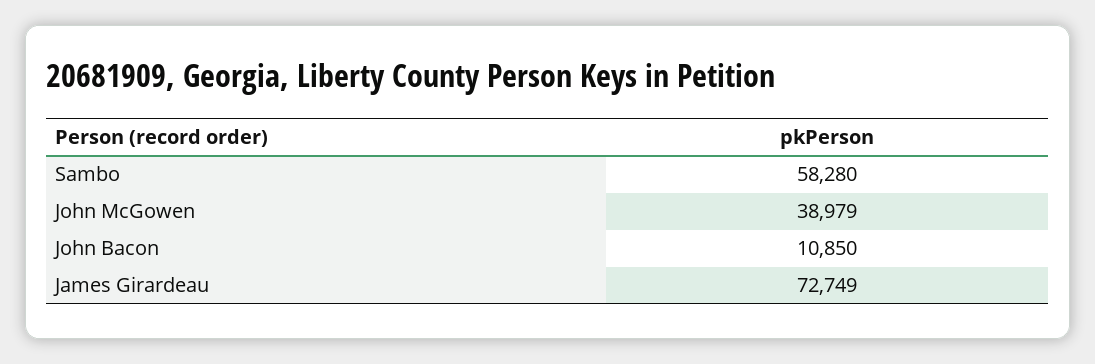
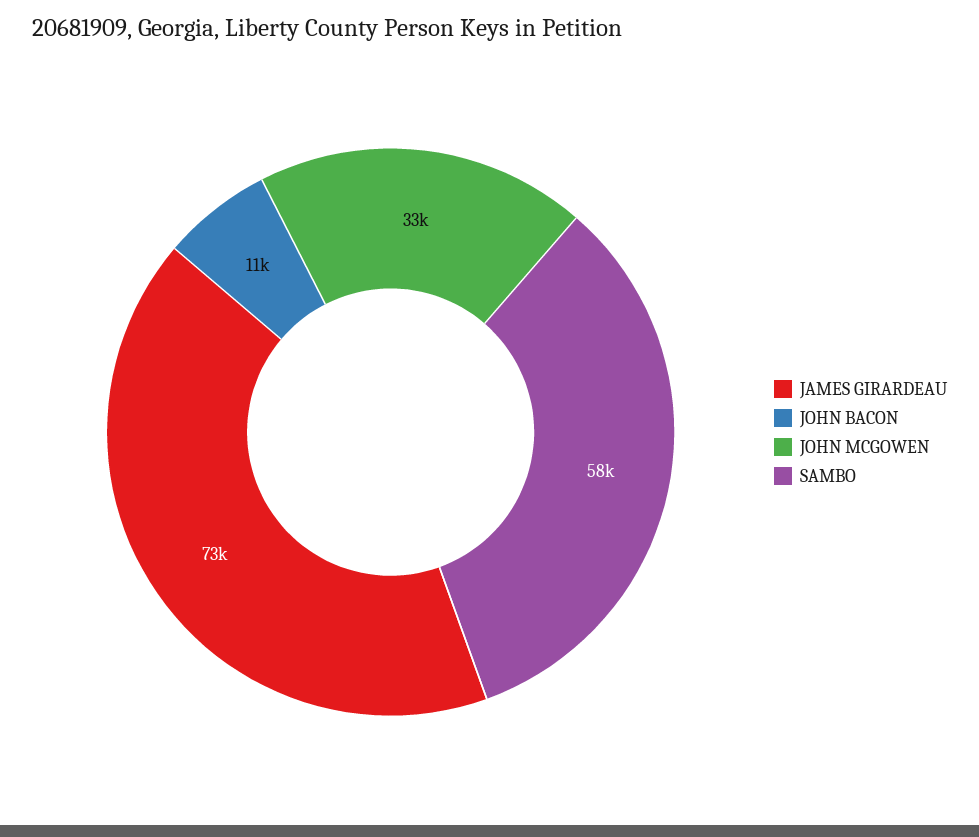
John McGowen: 38979 -> 33000

